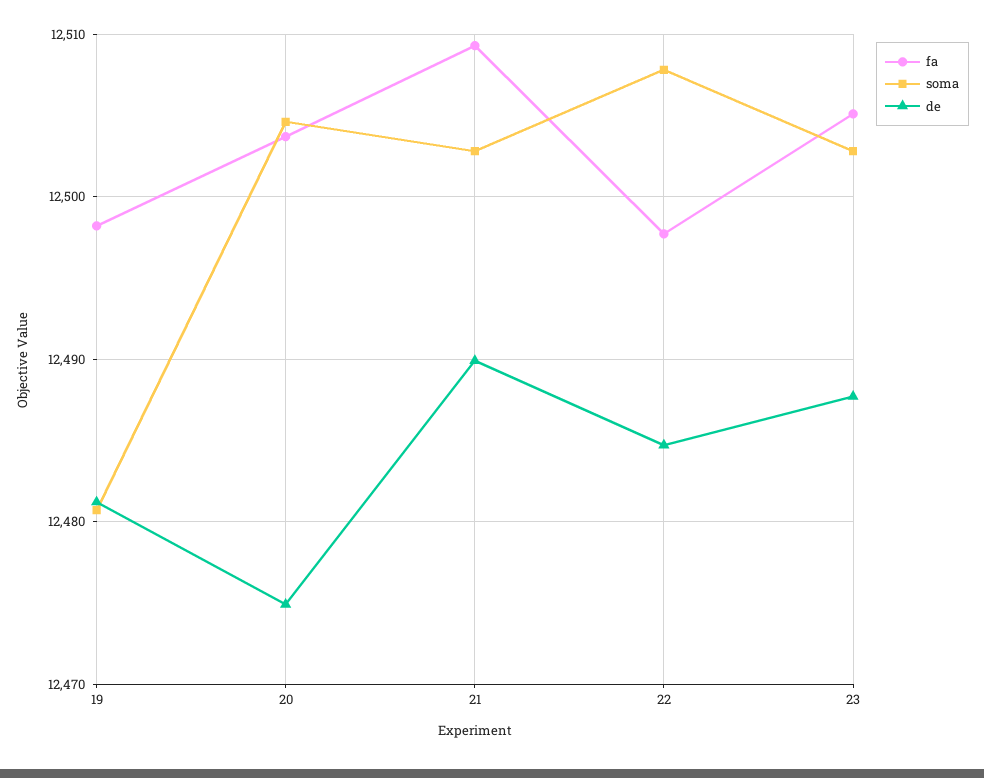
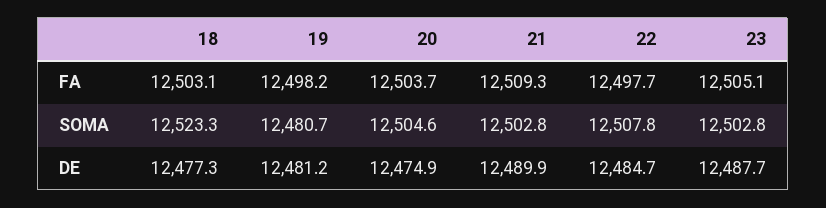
fa, 18: none -> 12503.1
soma, 18: none -> 12523.3
de, 18: none -> 12477.3

